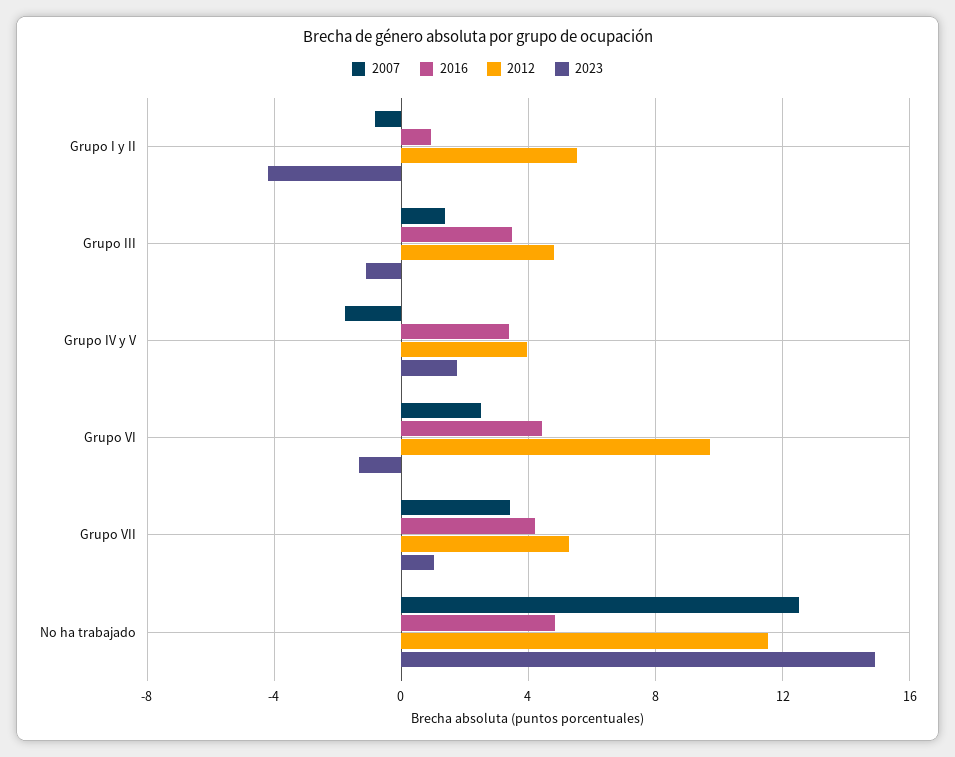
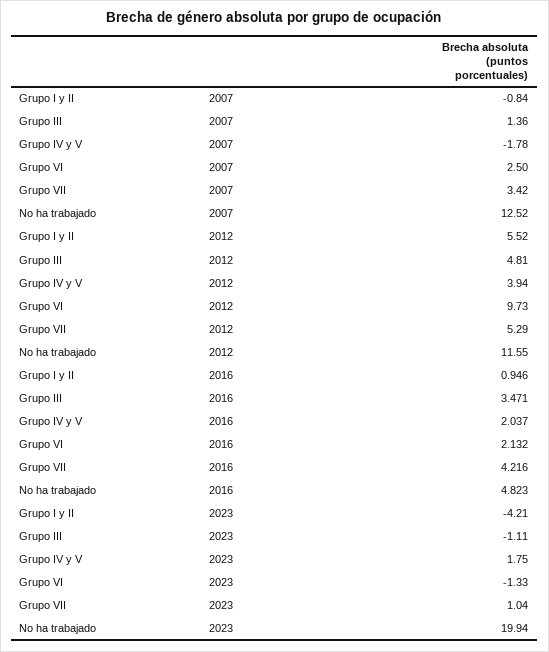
2016, Grupo IV y V: 3.5 -> 2.037
2016, Grupo VI: 4.5 -> 2.132
2023, No ha trabajado: 15 -> 19.94

